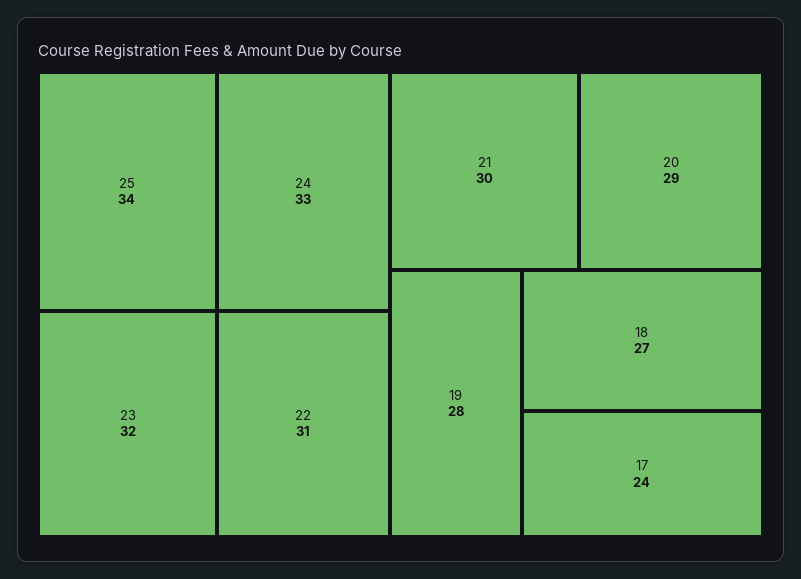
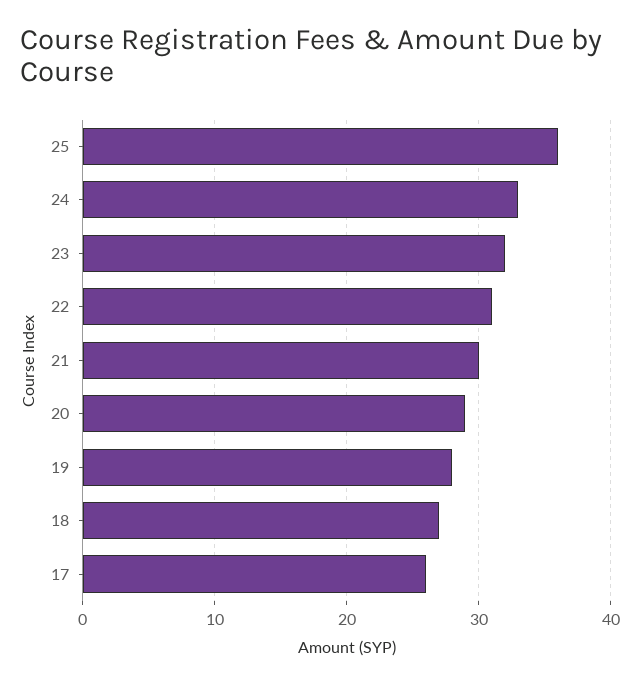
25: 34 -> 36
17: 24 -> 26

